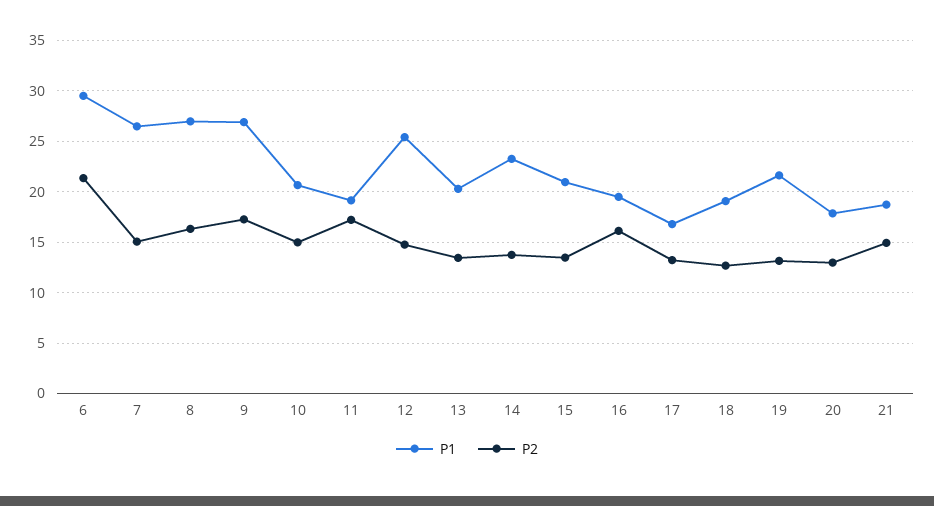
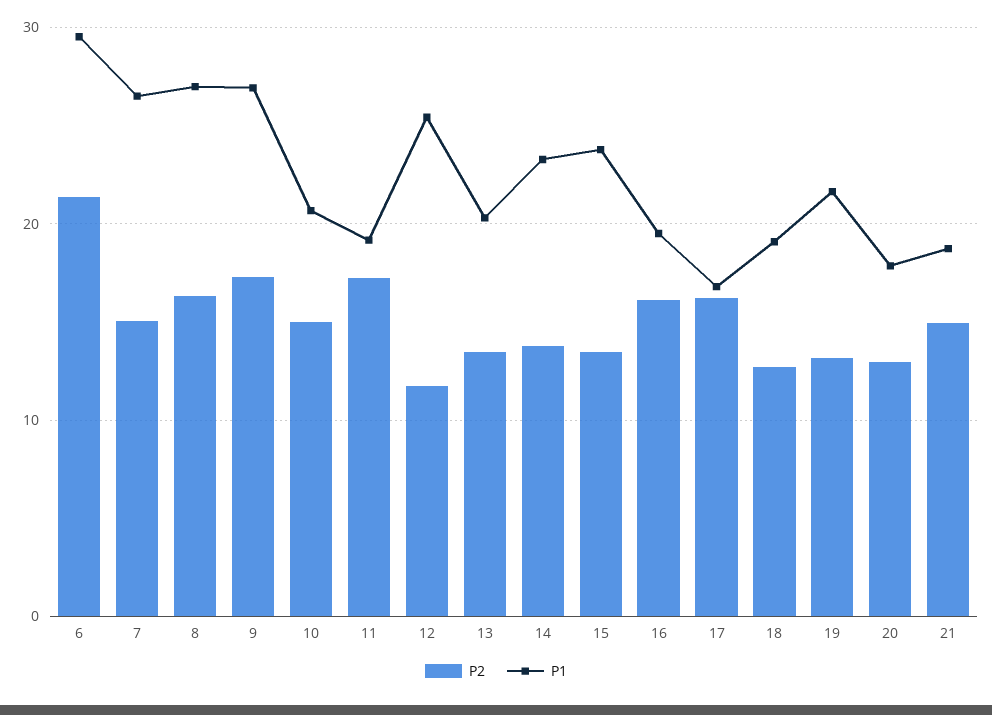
P2, 12: 15 -> 12
P1, 15: 21 -> 24
P2, 17: 13 -> 16

